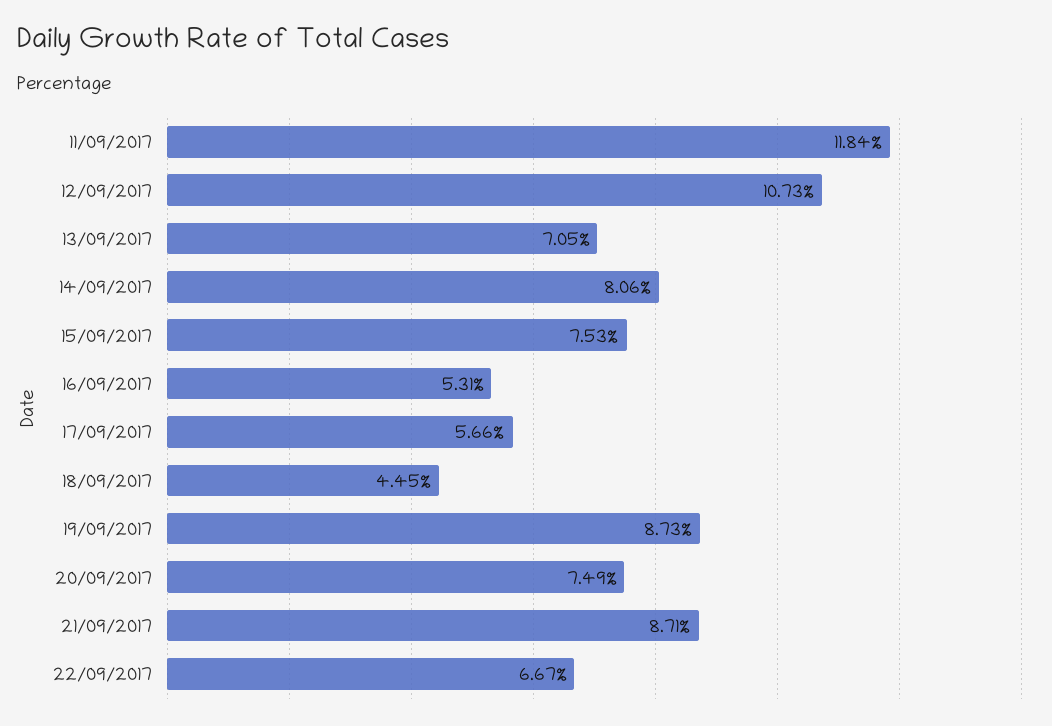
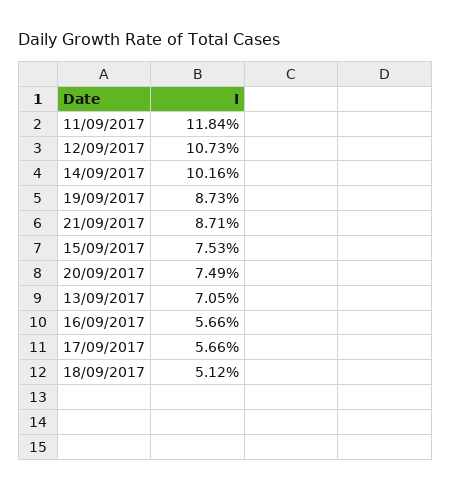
14/09/2017: 8.06 -> 10.16
16/09/2017: 5.31 -> 5.66
18/09/2017: 4.45 -> 5.12
22/09/2017: 6.67 -> none

